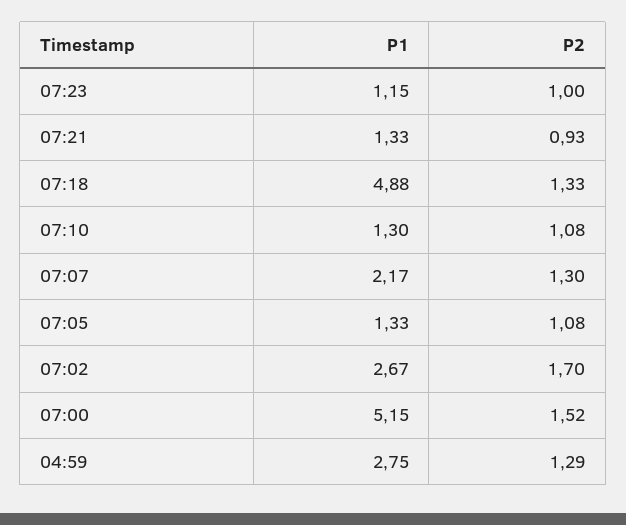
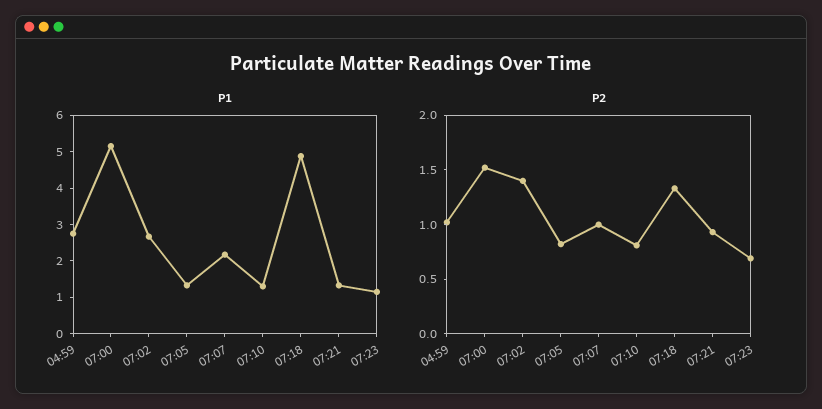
P2, 07:23: 1 -> 0.7
P2, 07:10: 1.08 -> 0.8
P2, 07:07: 1.3 -> 1
P2, 07:05: 1.08 -> 0.8
P2, 07:02: 1.7 -> 1.4
P2, 04:59: 1.29 -> 1

